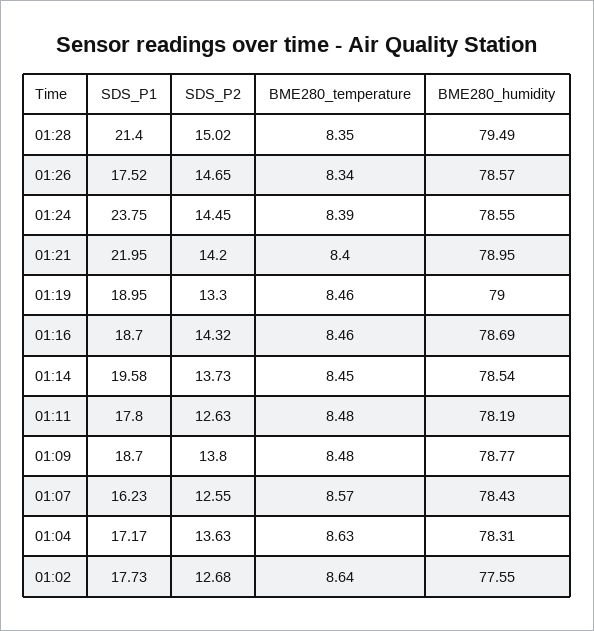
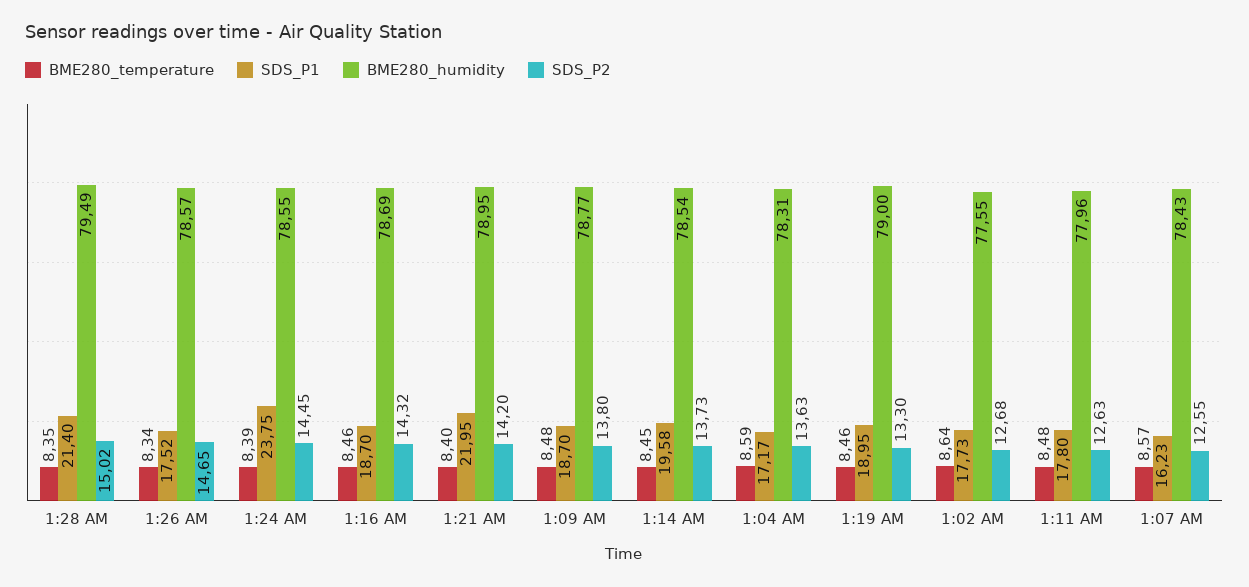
BME280_humidity, 01:11: 78.19 -> 77.96
BME280_temperature, 01:04: 8.63 -> 8.59

